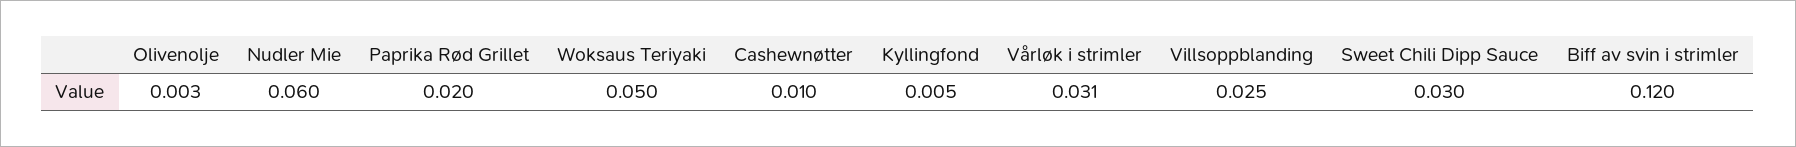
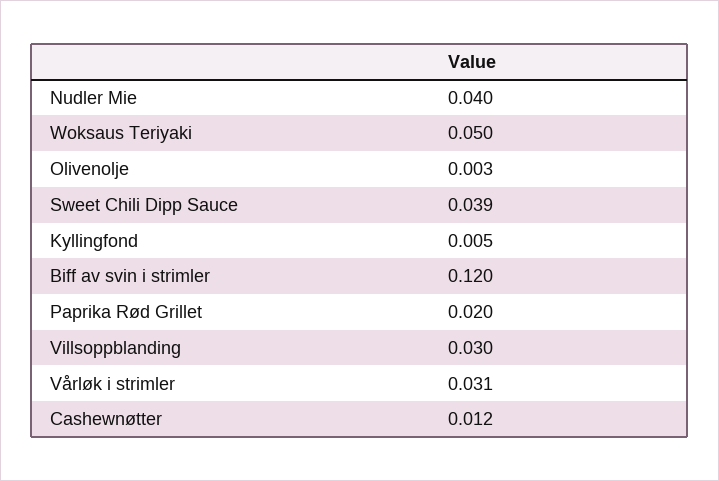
Nudler Mie: 0.06 -> 0.04
Cashewnøtter: 0.01 -> 0.012
Villsoppblanding: 0.025 -> 0.03
Sweet Chili Dipp Sauce: 0.03 -> 0.039

